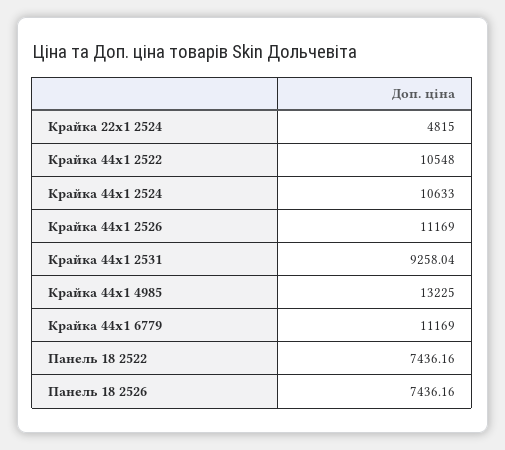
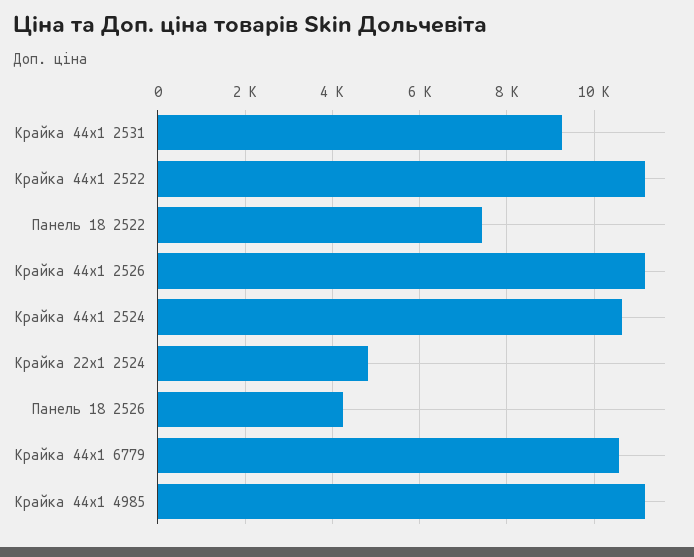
Крайка 44x1 2522: 10548 -> 11200
Крайка 44x1 4985: 13225 -> 11200
Крайка 44x1 6779: 11169 -> 10600
Панель 18 2526: 7436.16 -> 4200

